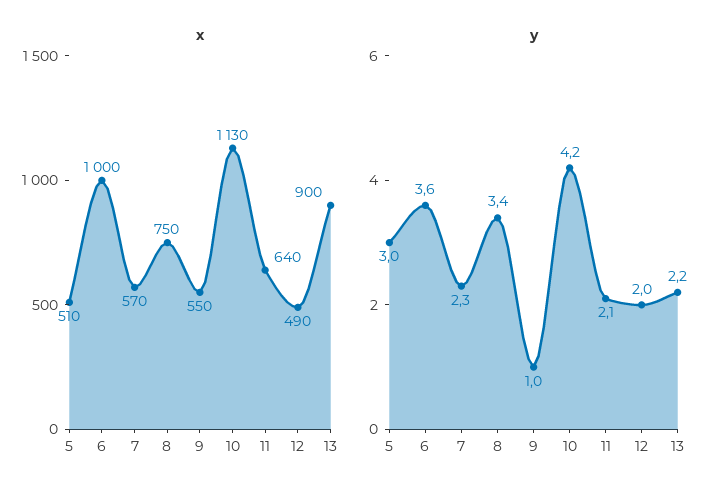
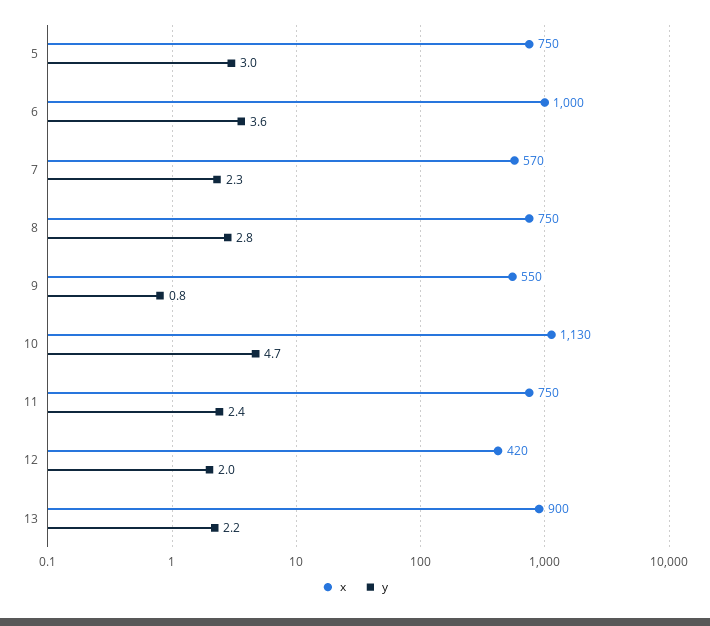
x, 5: 510 -> 750
x, 11: 640 -> 750
x, 12: 490 -> 420
y, 8: 3.4 -> 2.8
y, 9: 1 -> 0.8
y, 10: 4.2 -> 4.7
y, 11: 2.1 -> 2.4

